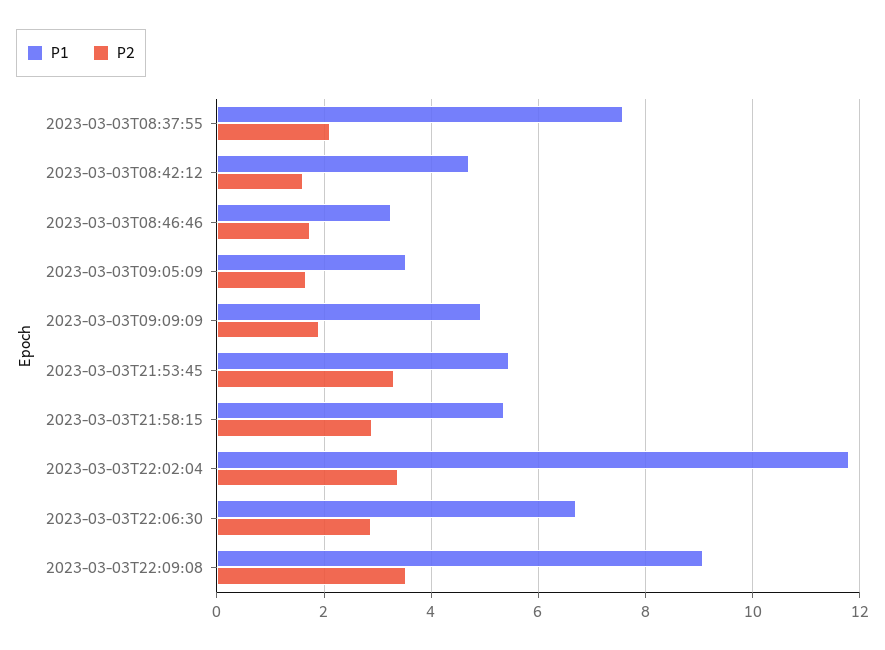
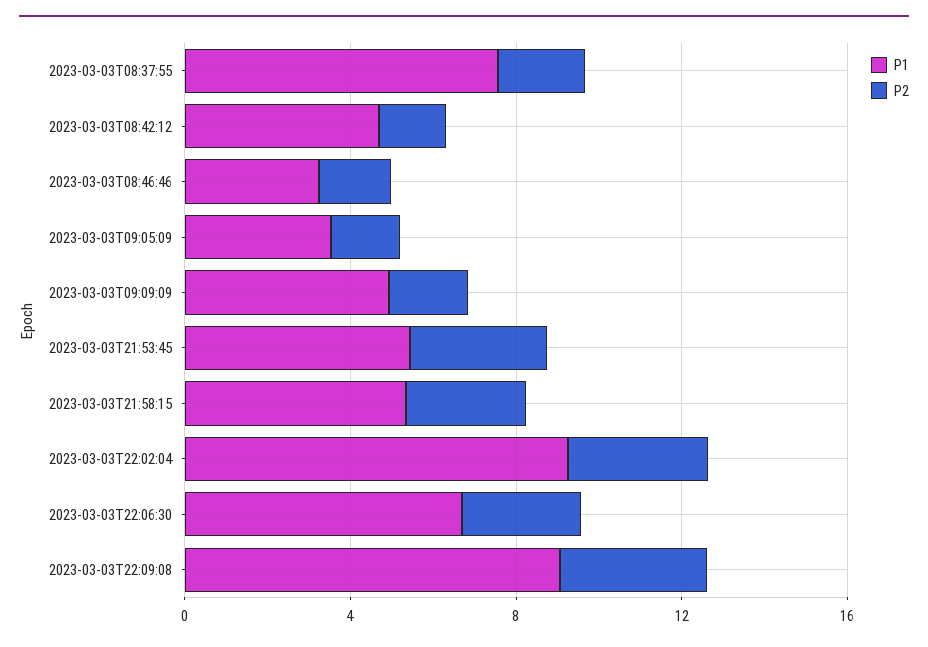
P1, 2023-03-03T22:02:04: 11.8 -> 9

